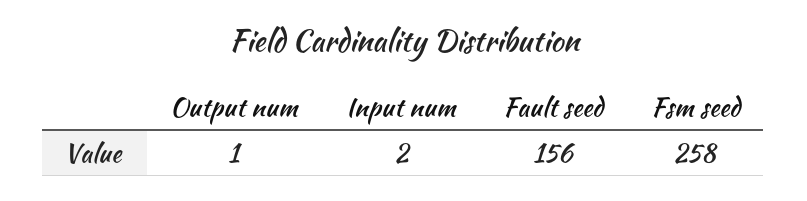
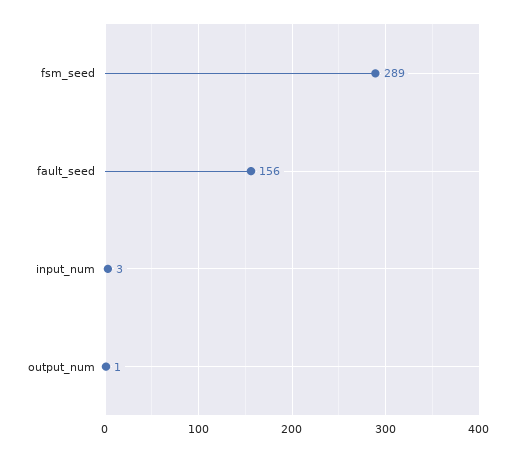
Input num: 2 -> 3
Fsm seed: 258 -> 289

